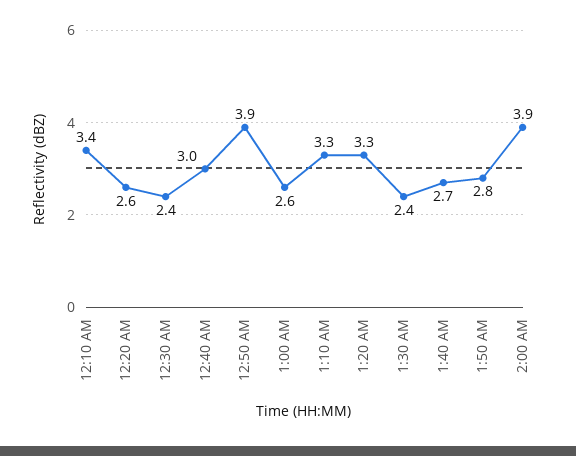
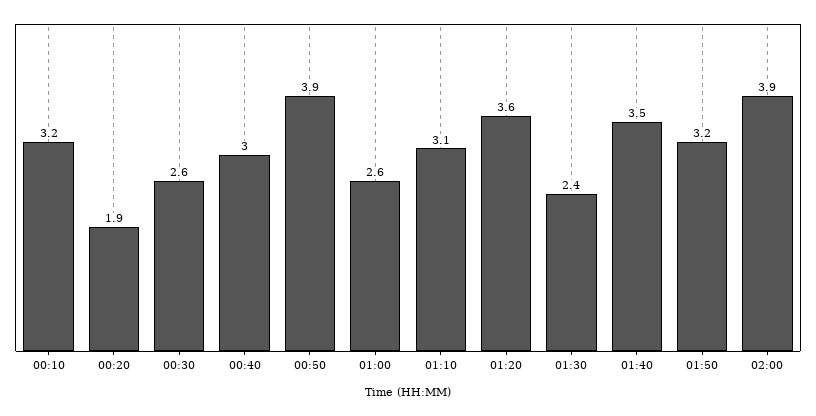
12:10 AM: 3.4 -> 3.2
12:20 AM: 2.6 -> 1.9
12:30 AM: 2.4 -> 2.6
1:10 AM: 3.3 -> 3.1
1:20 AM: 3.3 -> 3.6
1:40 AM: 2.7 -> 3.5
1:50 AM: 2.8 -> 3.2

